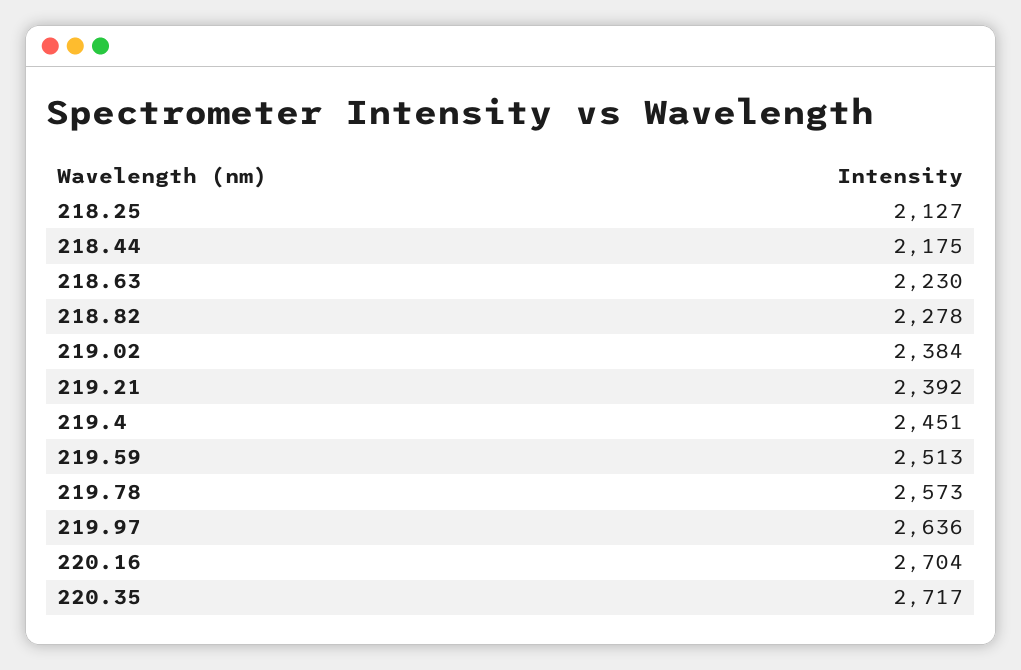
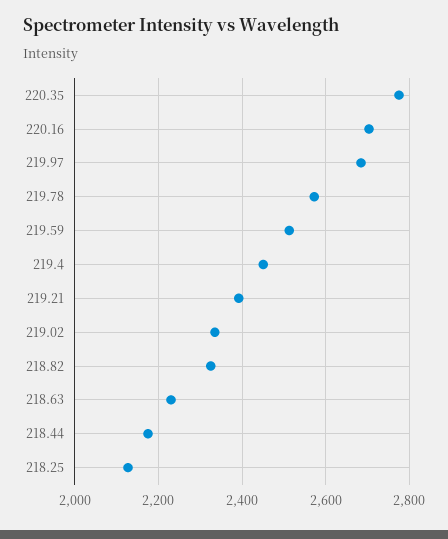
218.82: 2278 -> 2320
219.02: 2384 -> 2340
219.97: 2636 -> 2680
220.35: 2717 -> 2780

